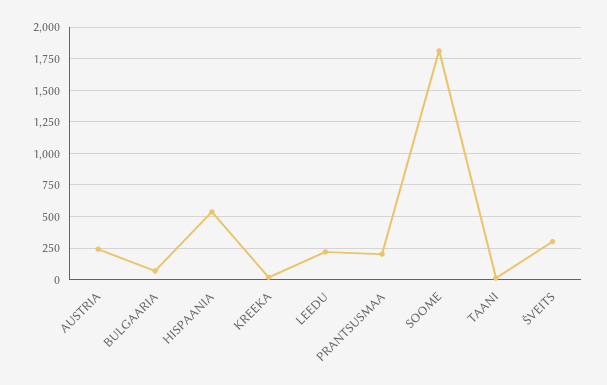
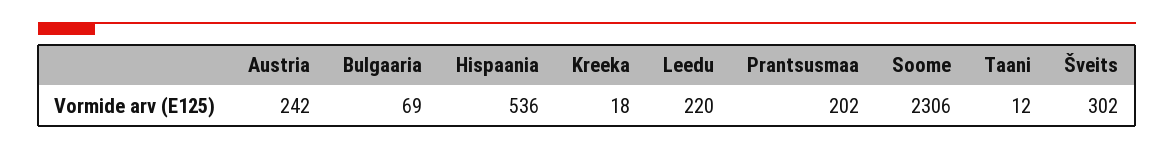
SOOME: 1800 -> 2306

